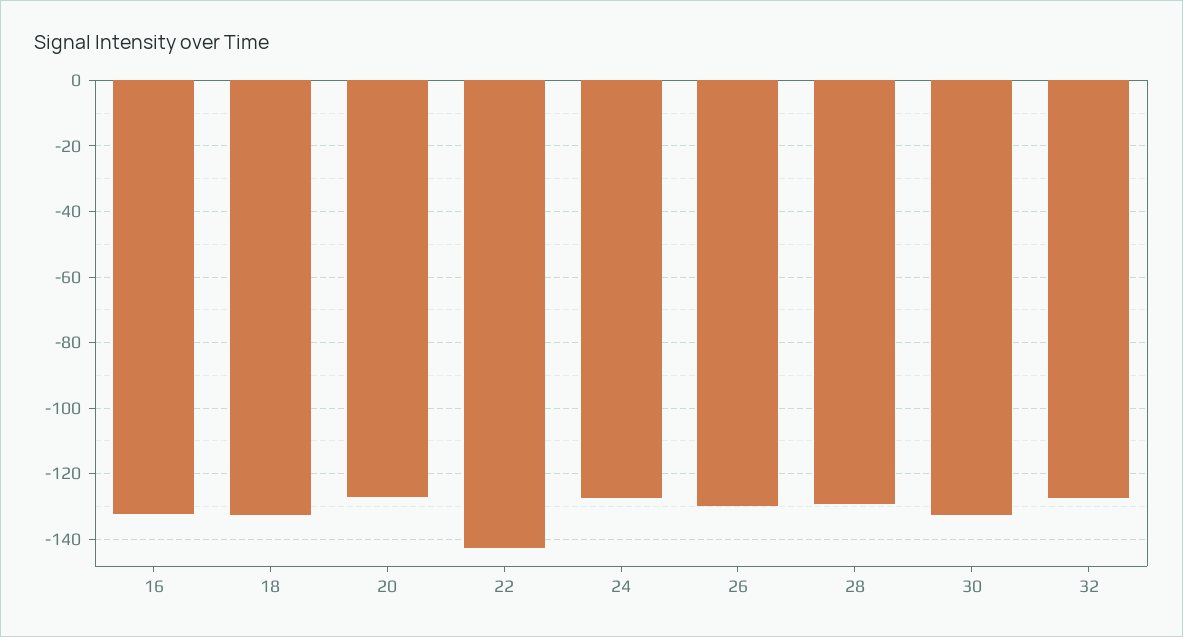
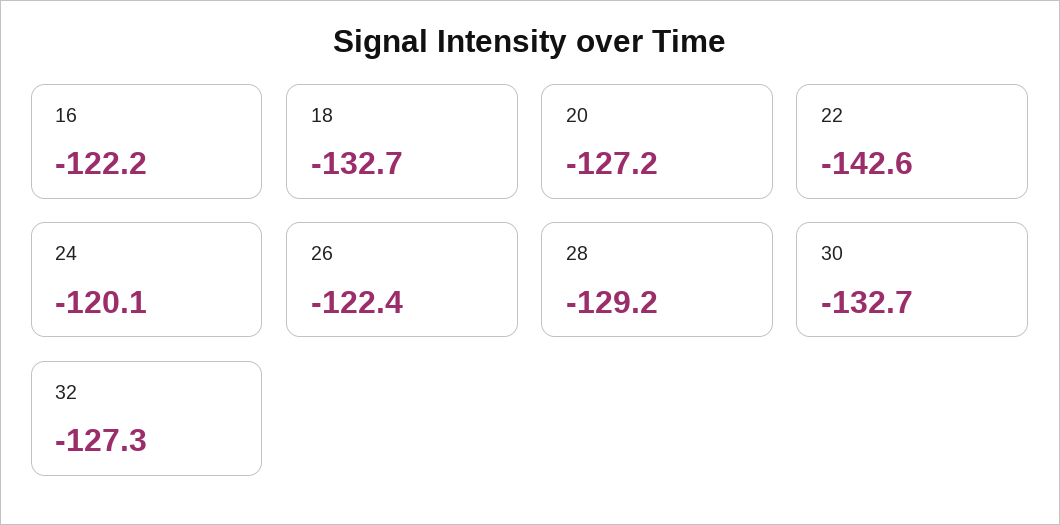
16: -132 -> -122.2
24: -128 -> -120.1
26: -130 -> -122.4

